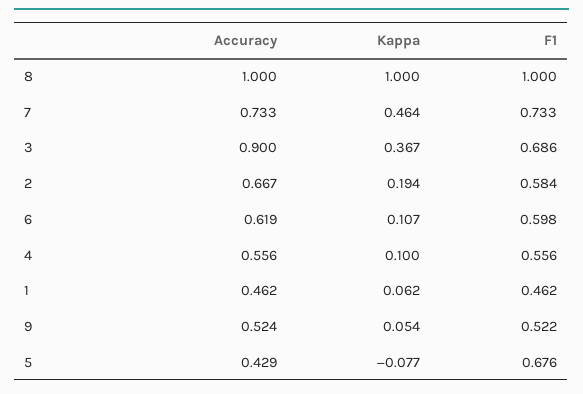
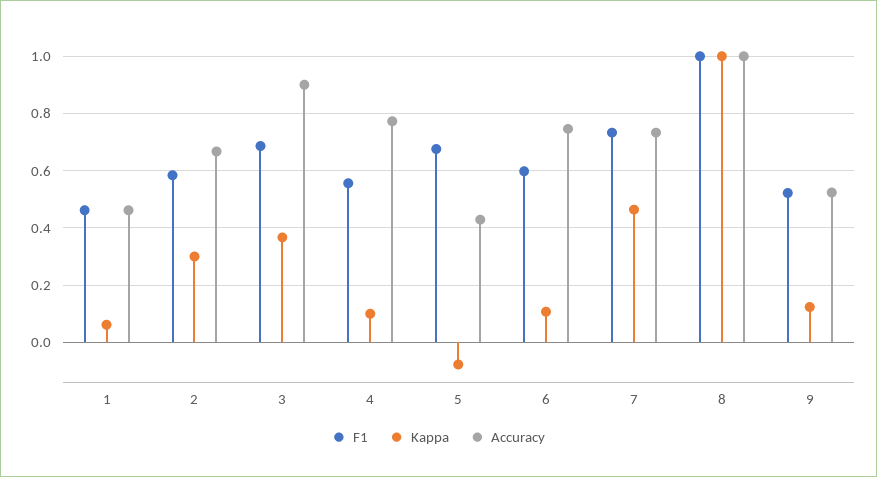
Kappa, 2: 0.194 -> 0.3
Accuracy, 6: 0.619 -> 0.75
Accuracy, 4: 0.556 -> 0.775
Kappa, 9: 0.054 -> 0.125

